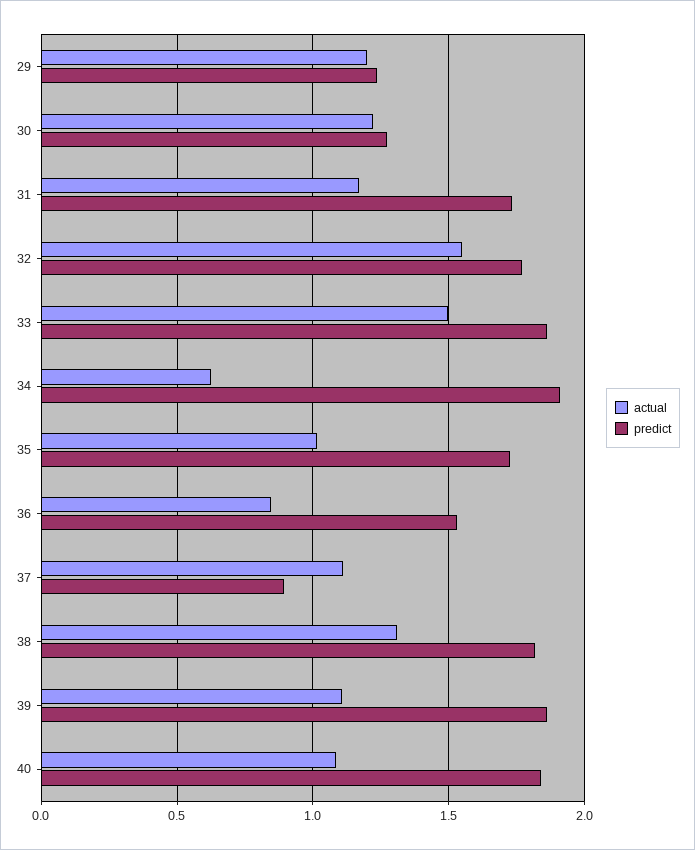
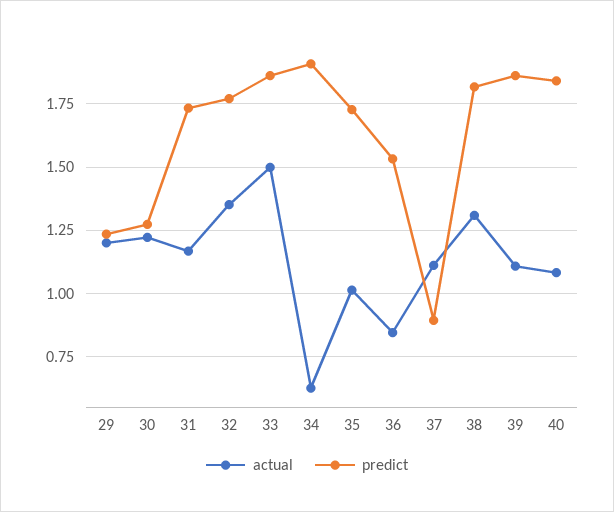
actual, 32: 1.55 -> 1.35

